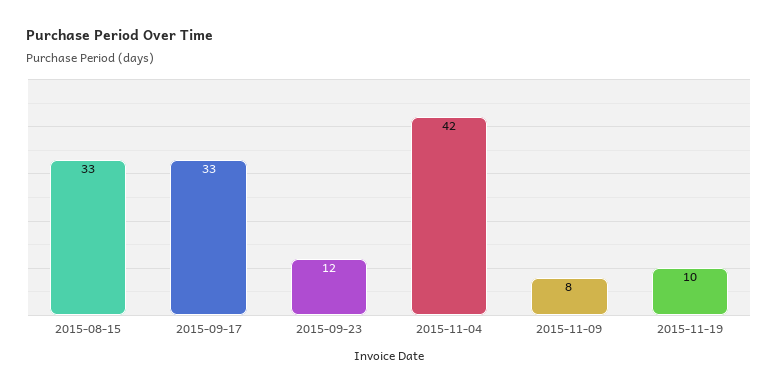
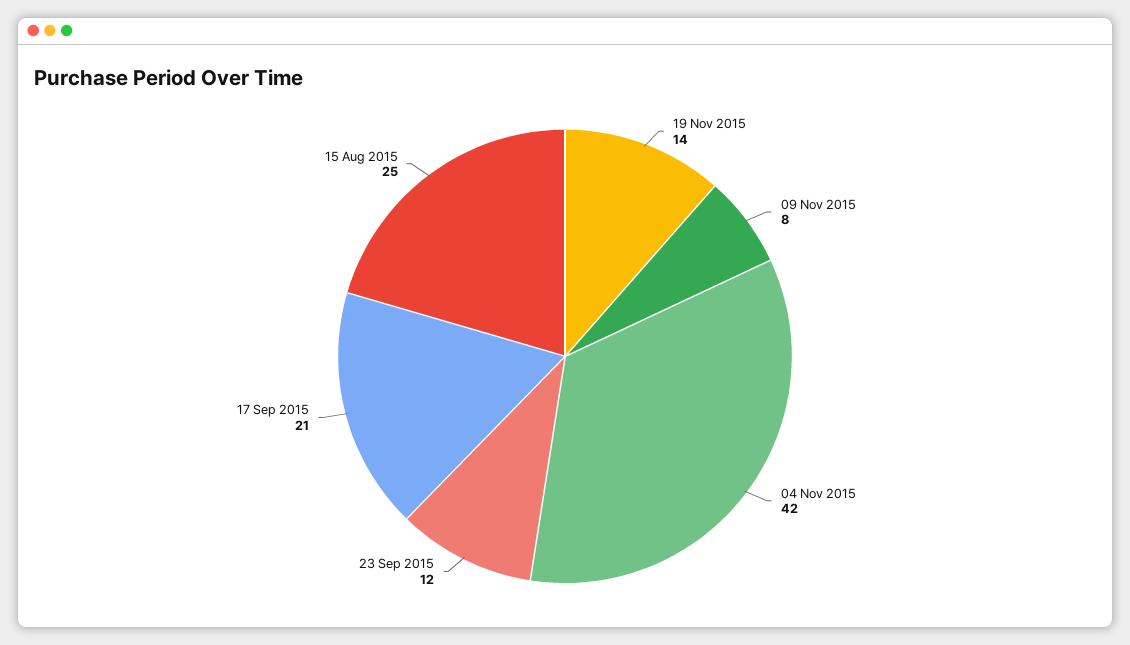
2015-08-15: 33 -> 25
2015-09-17: 33 -> 21
2015-11-19: 10 -> 14

